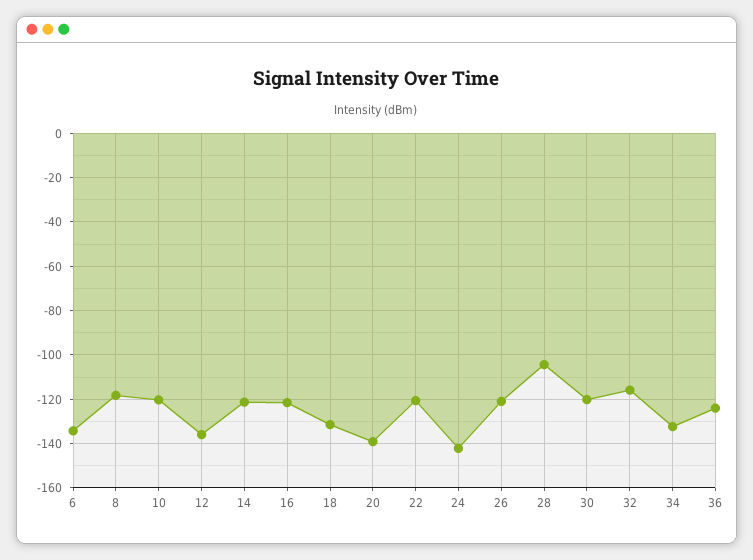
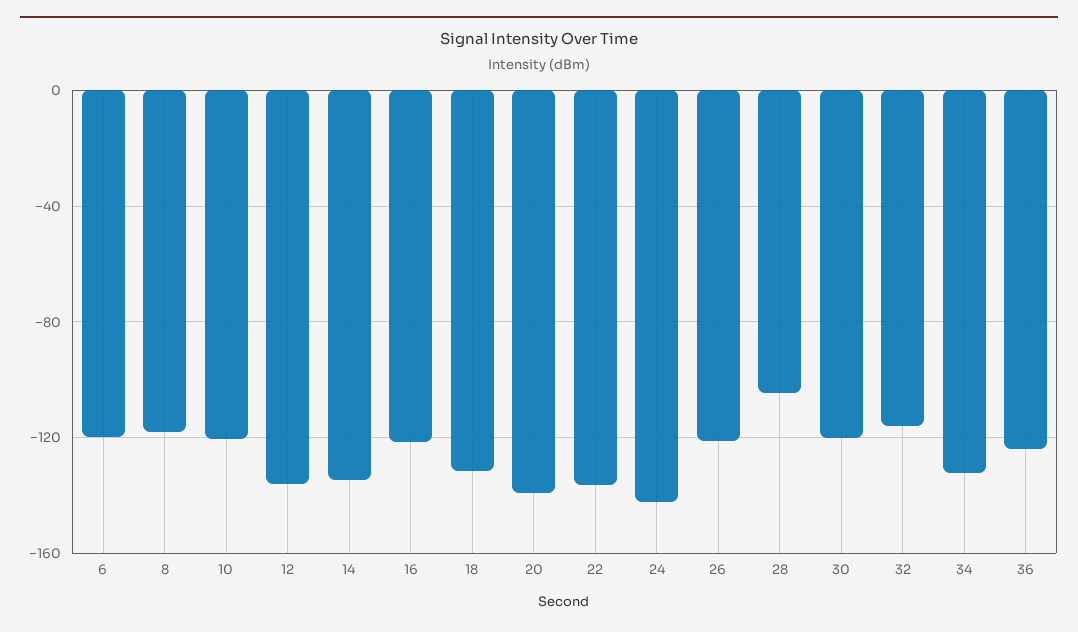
6: -135 -> -120
14: -120 -> -135
22: -120 -> -135

